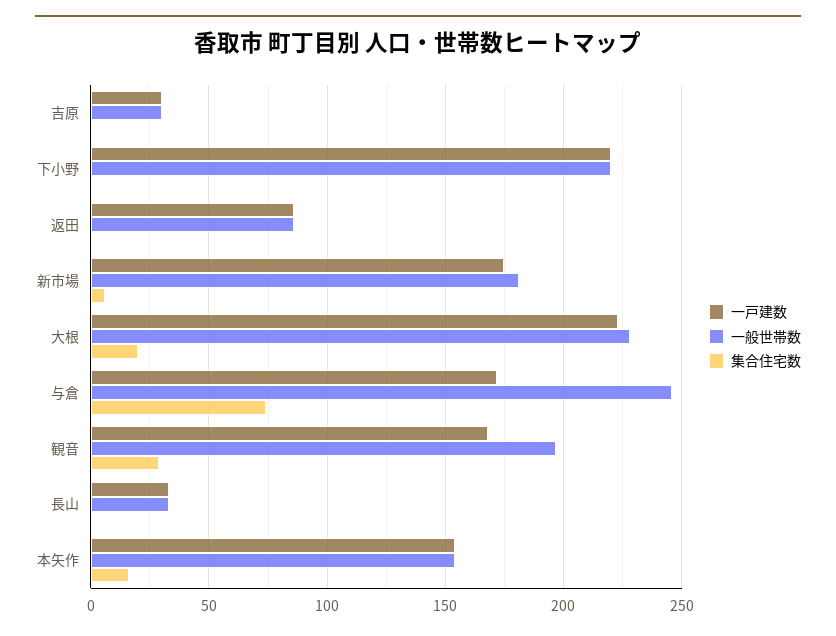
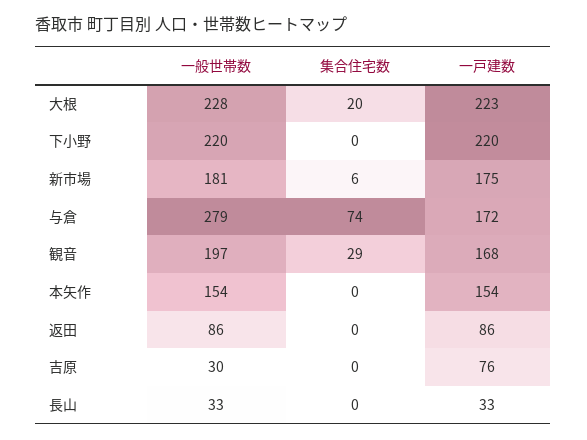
一戸建数, 吉原: 30 -> 76
一般世帯数, 与倉: 245 -> 279
集合住宅数, 本矢作: 15 -> 0

